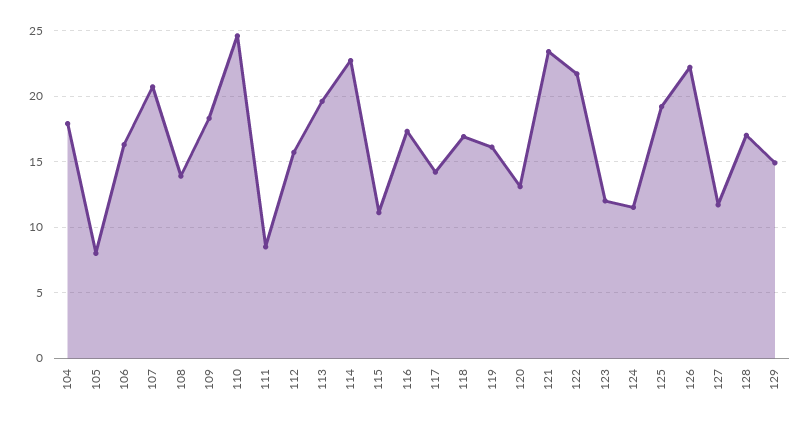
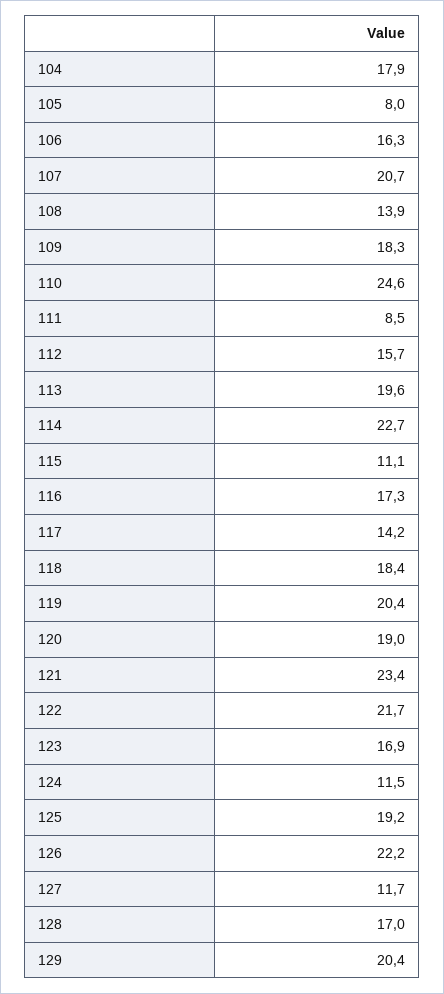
118: 17 -> 18.4
119: 16 -> 20.4
120: 13 -> 19
123: 12 -> 16.9
129: 15 -> 20.4

